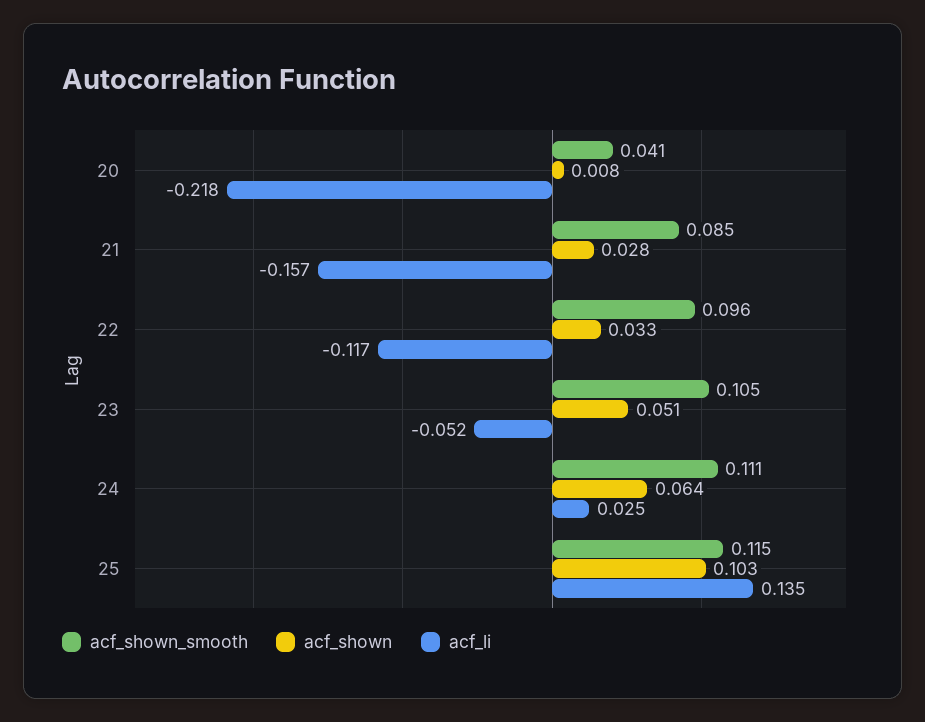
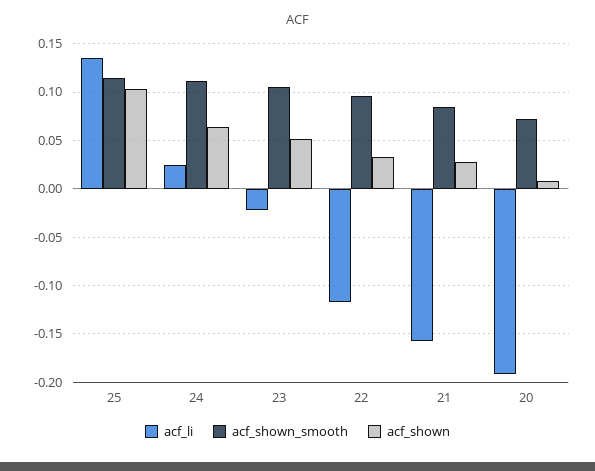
acf_shown_smooth, 20: 0.041 -> 0.07
acf_li, 20: -0.218 -> -0.19
acf_li, 23: -0.052 -> -0.02

